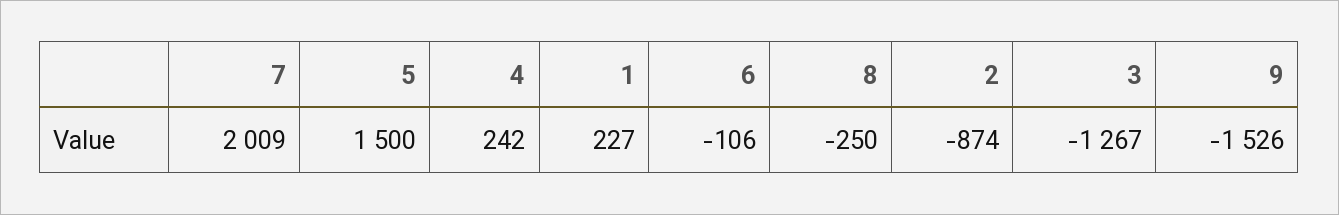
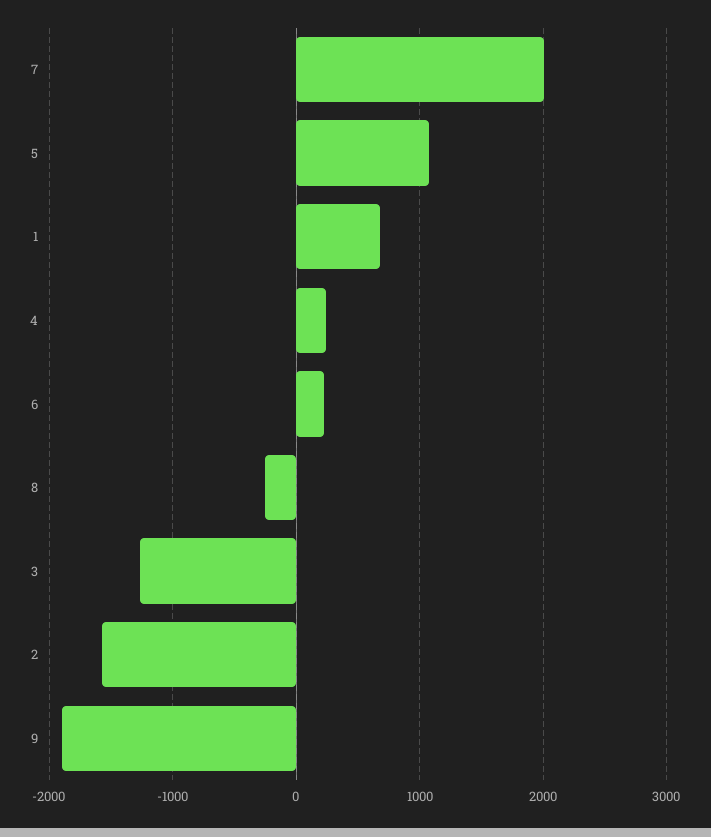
5: 1500 -> 1100
1: 227 -> 700
6: -106 -> 200
2: -874 -> -1600
9: -1526 -> -1900

